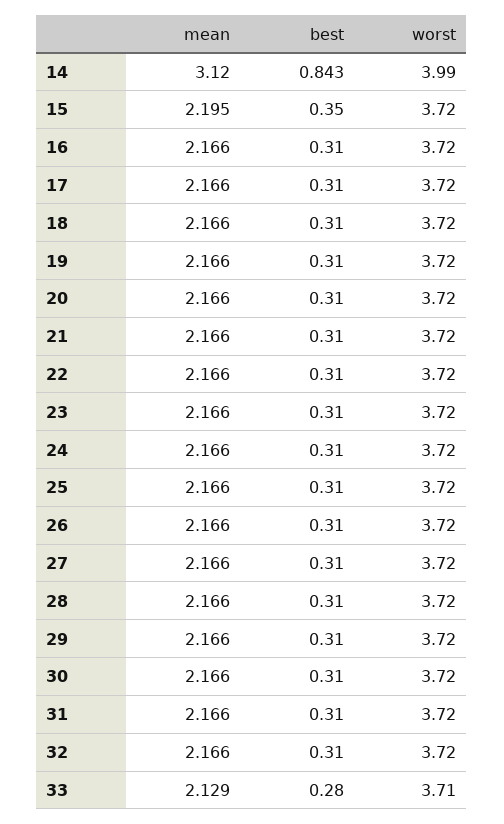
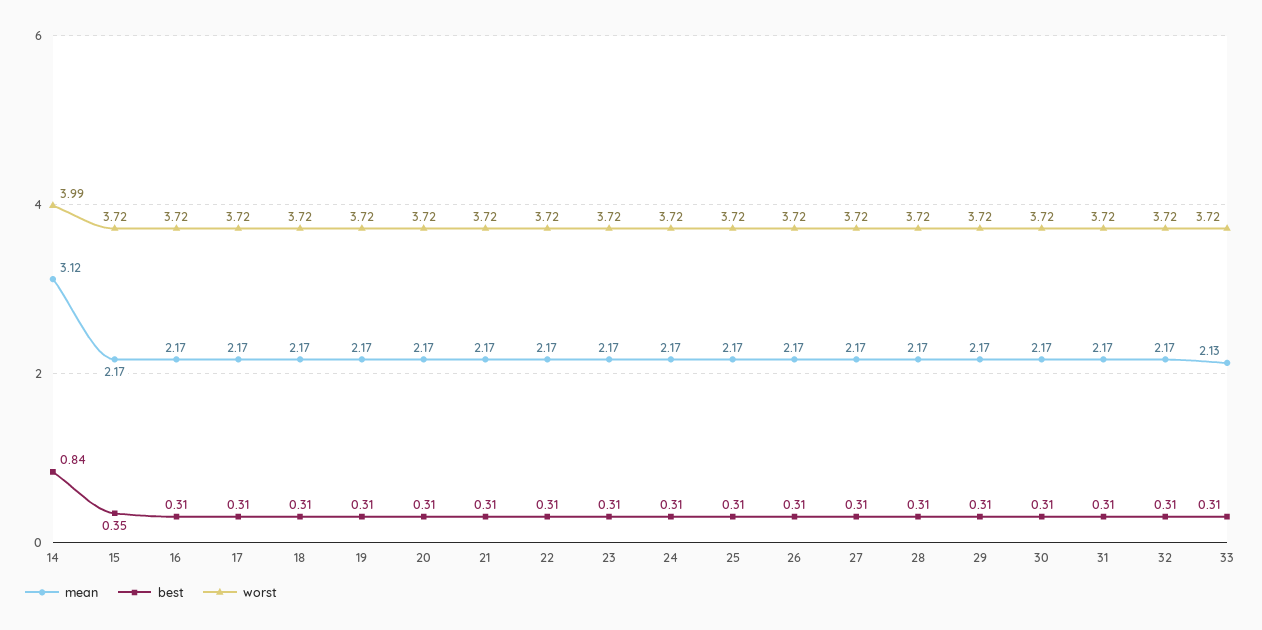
mean, 15: 2.195 -> 2.17
best, 33: 0.28 -> 0.31
worst, 33: 3.71 -> 3.72

